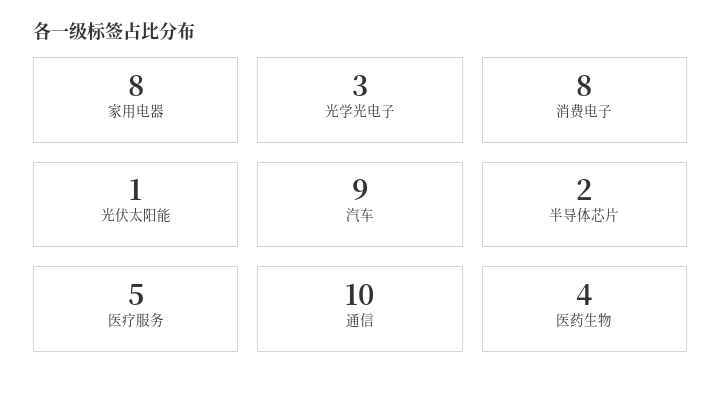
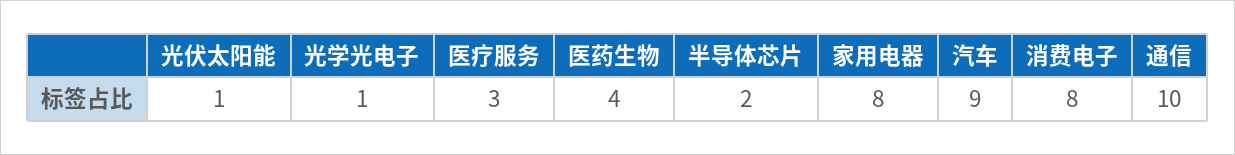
光学光电子: 3 -> 1
医疗服务: 5 -> 3

